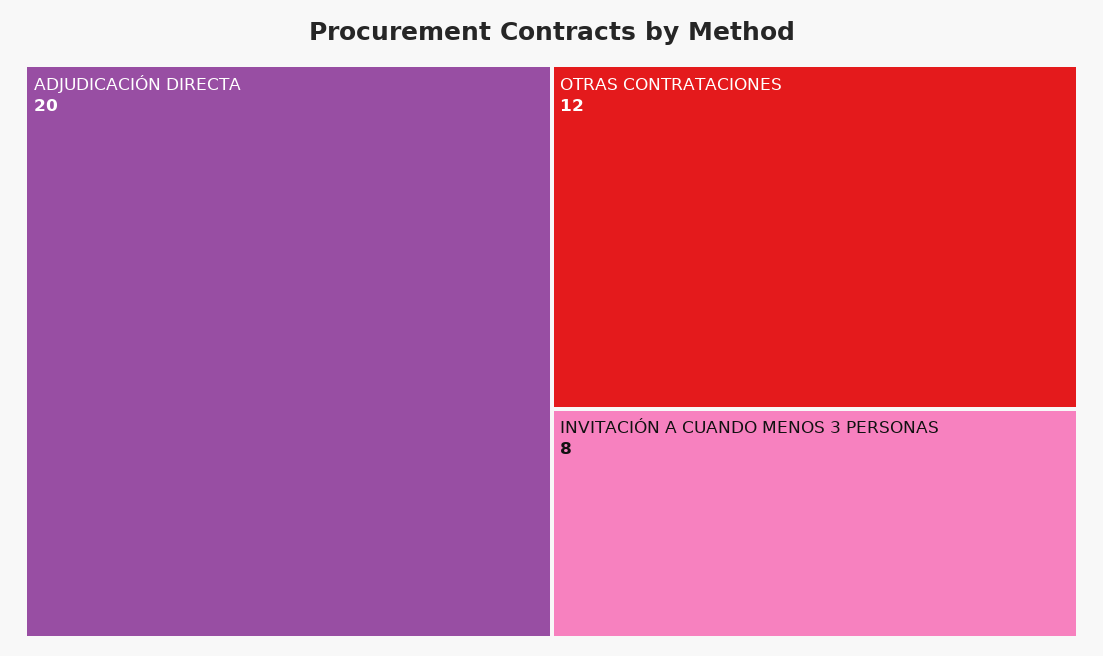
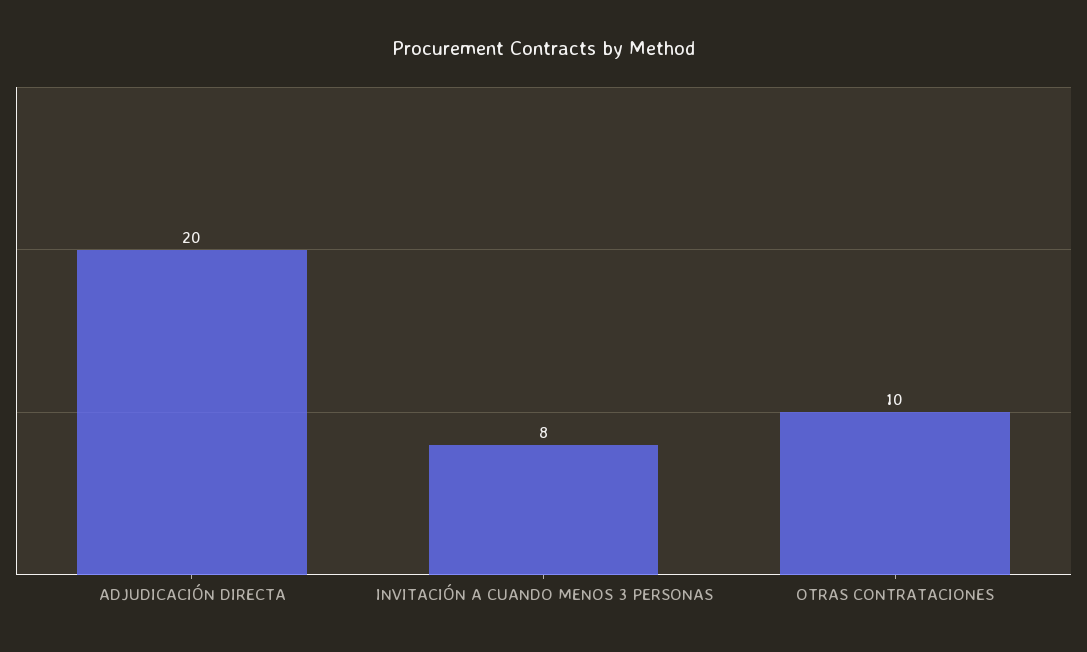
OTRAS CONTRATACIONES: 12 -> 10

